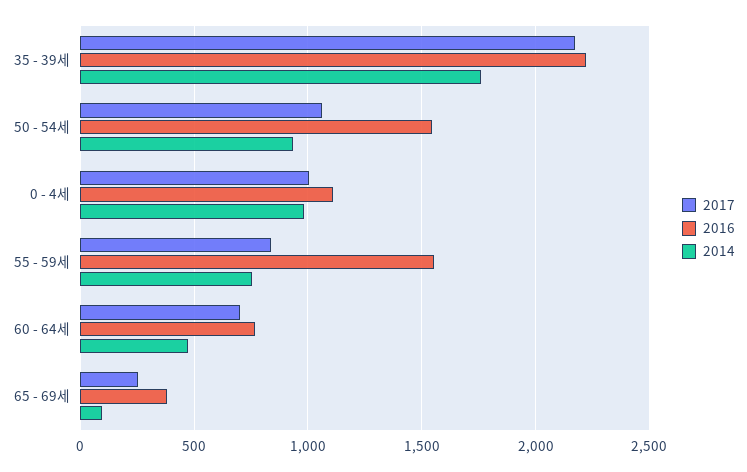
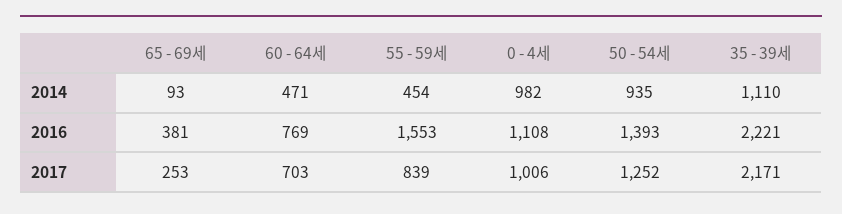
2014, 35 - 39세: 1750 -> 1110
2017, 50 - 54세: 1050 -> 1252
2016, 50 - 54세: 1550 -> 1393
2014, 55 - 59세: 750 -> 454

